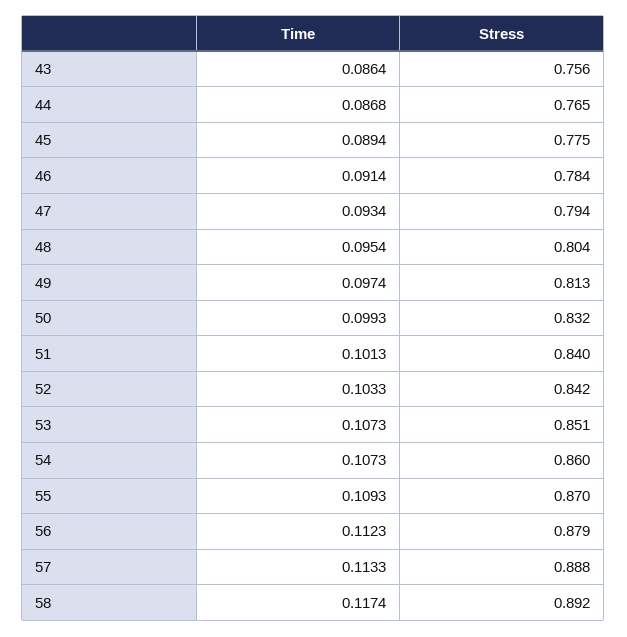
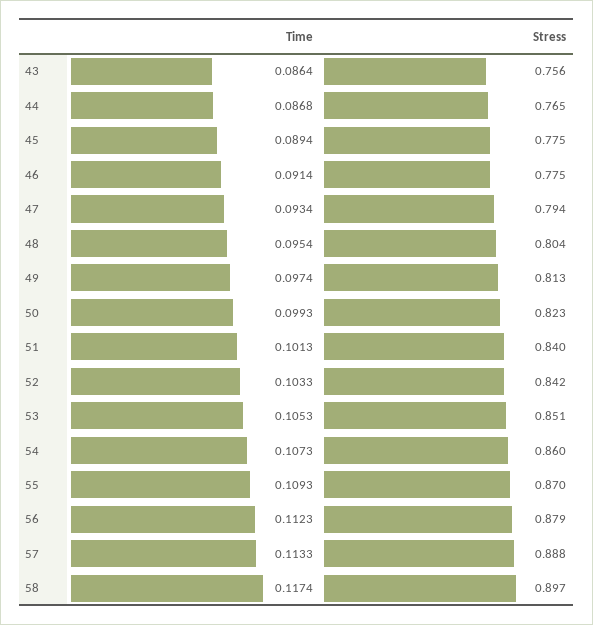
Stress, 46: 0.784 -> 0.775
Stress, 50: 0.832 -> 0.823
Time, 53: 0.1073 -> 0.1053
Stress, 58: 0.892 -> 0.897

